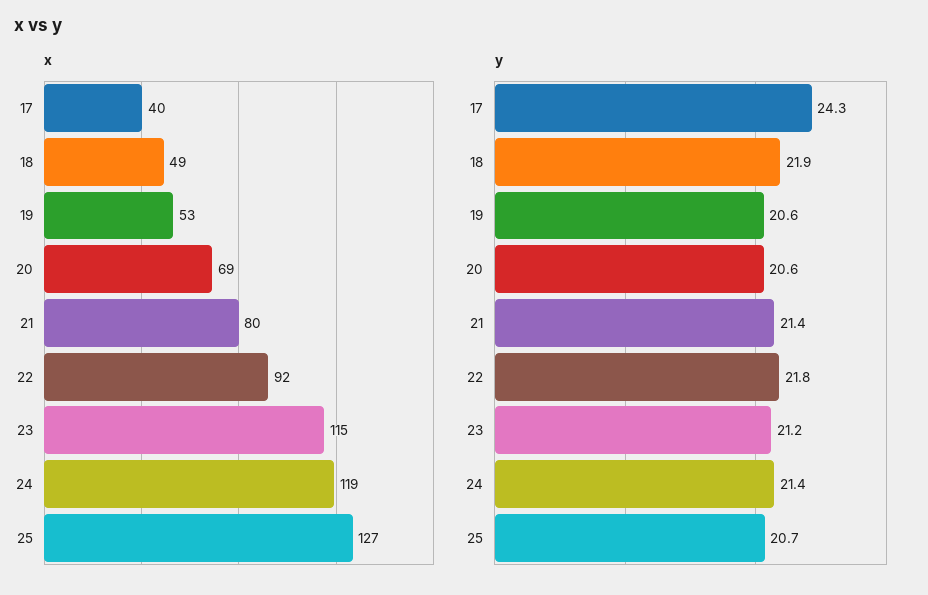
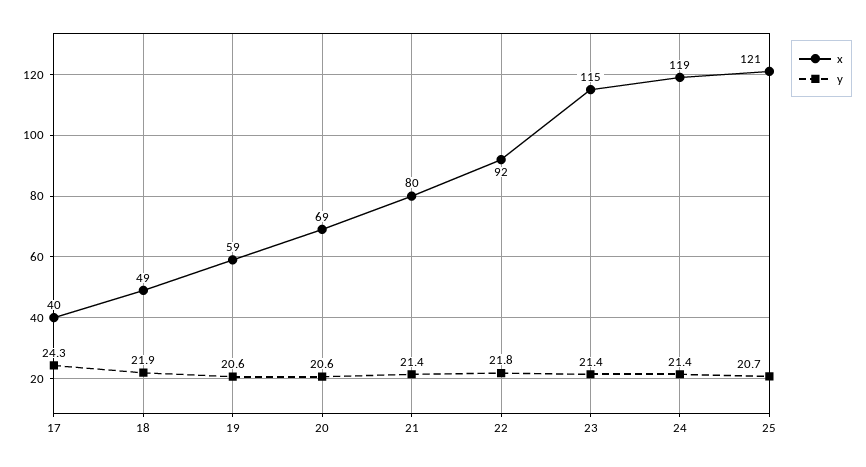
x, 19: 53 -> 59
x, 25: 127 -> 121
y, 23: 21.2 -> 21.4

